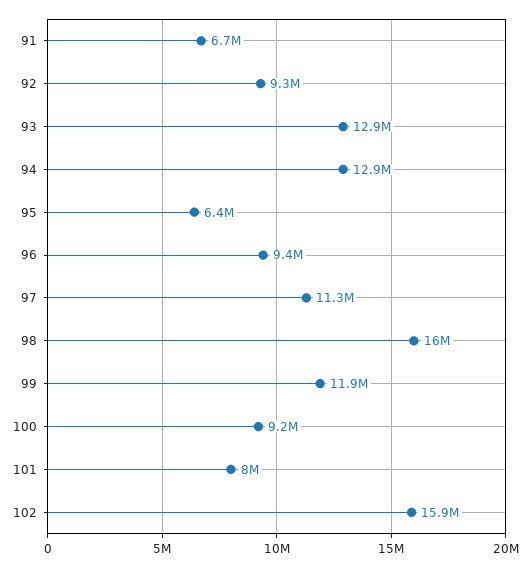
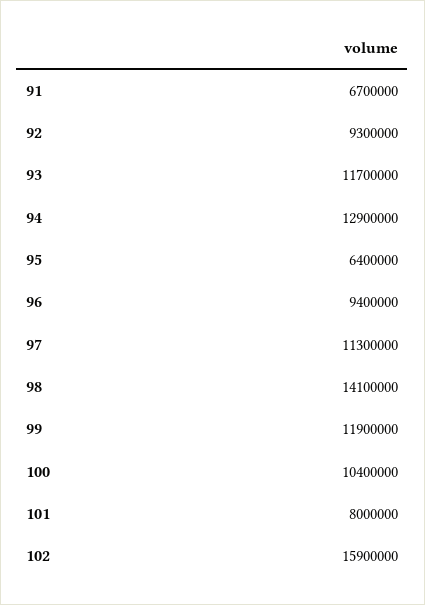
93: 12900000 -> 11700000
98: 16000000 -> 14100000
100: 9200000 -> 10400000

